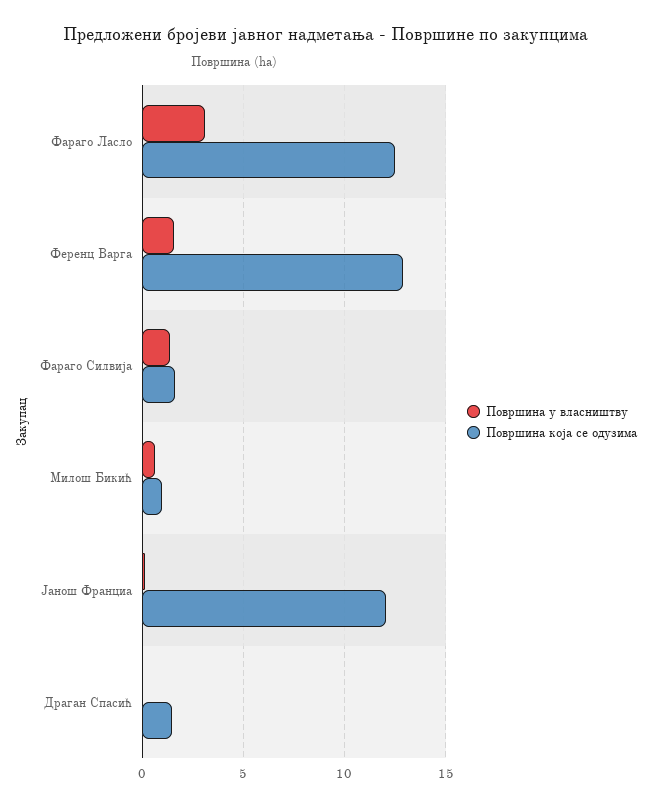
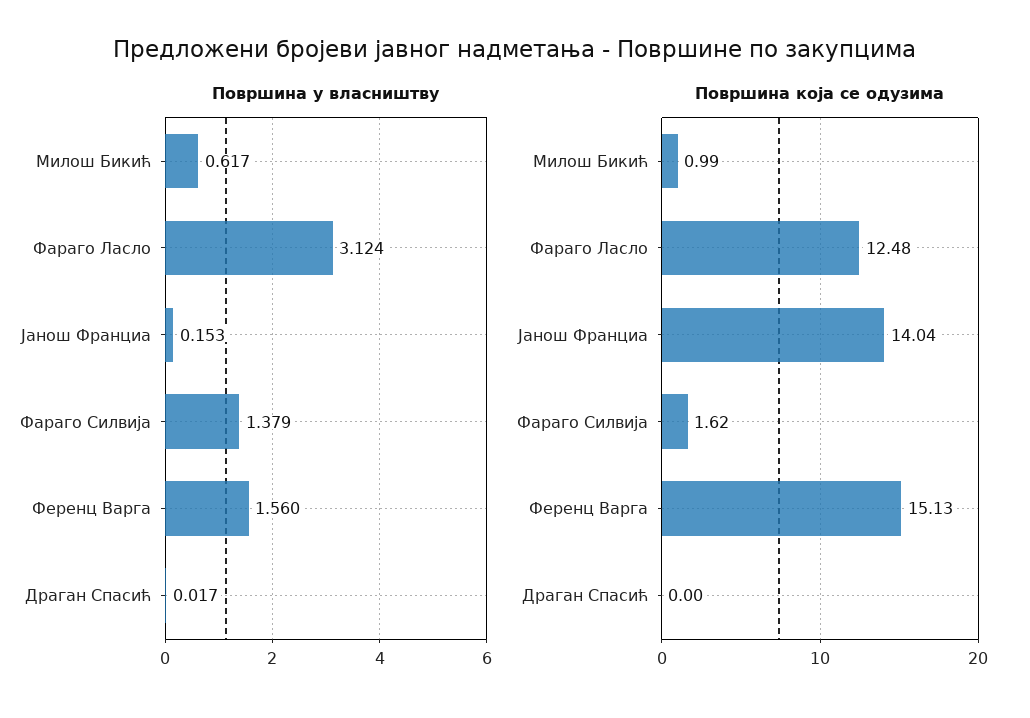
Површина која се одузима, Ференц Варга: 13 -> 15.13
Површина која се одузима, Јанош Франциа: 12 -> 14.04
Површина која се одузима, Драган Спасић: 1.5 -> 0

